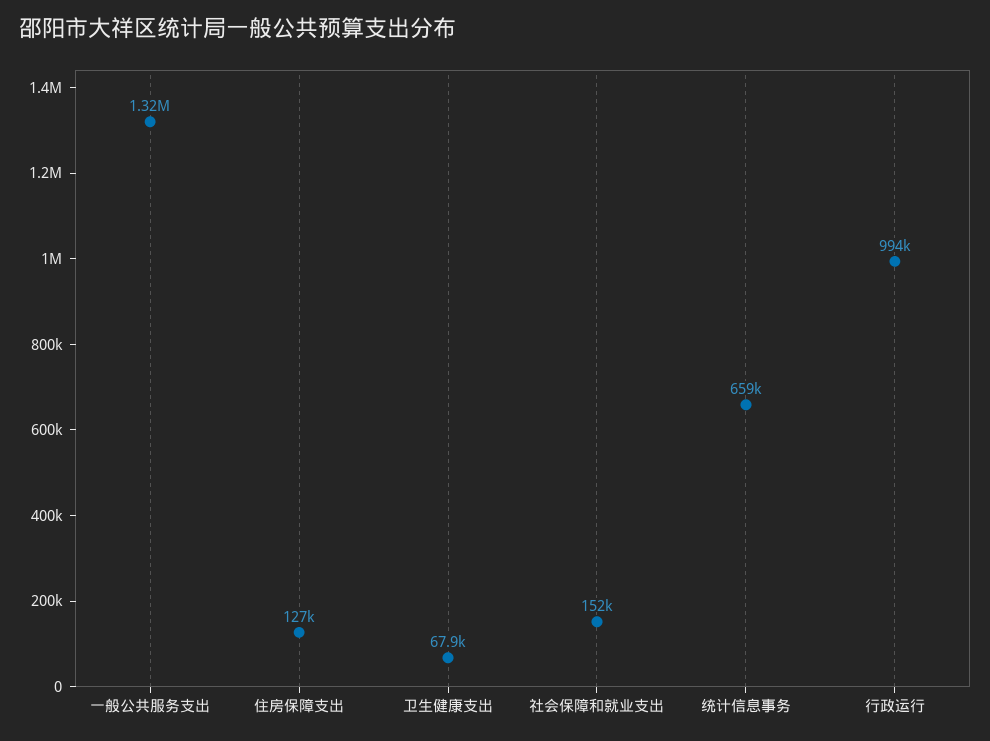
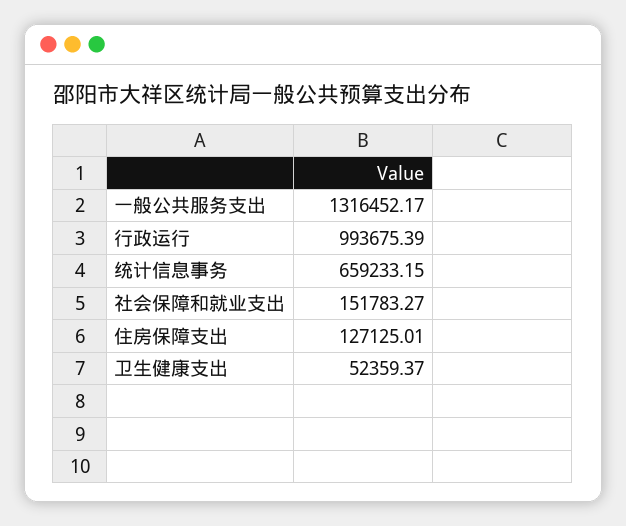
卫生健康支出: 67900 -> 52359.37

